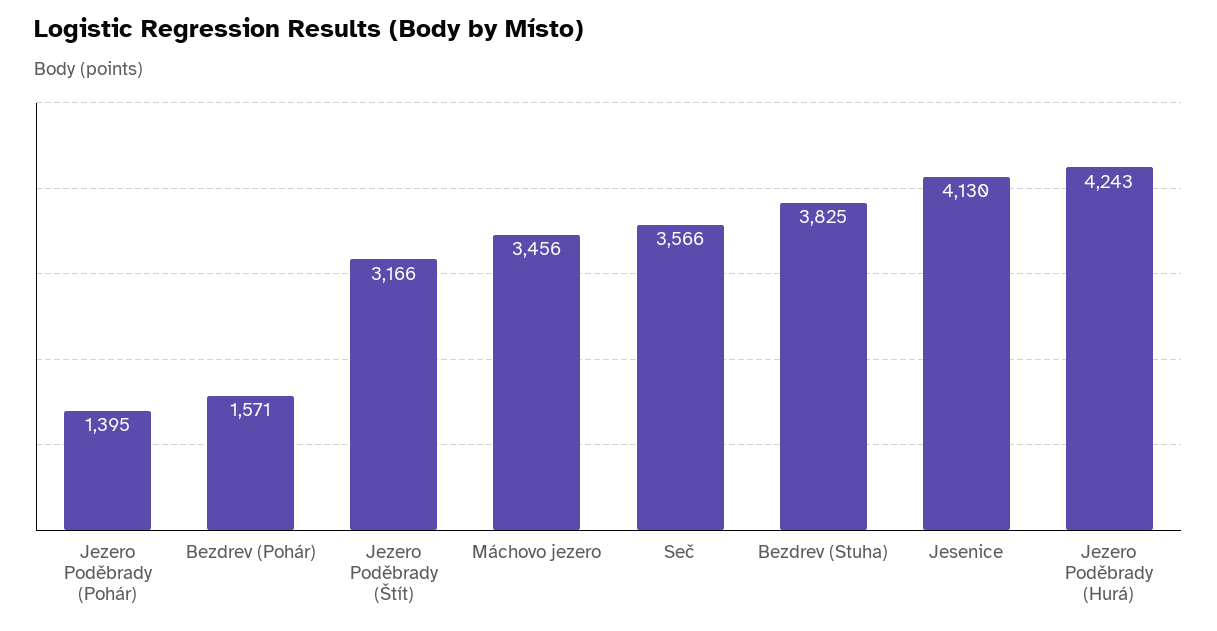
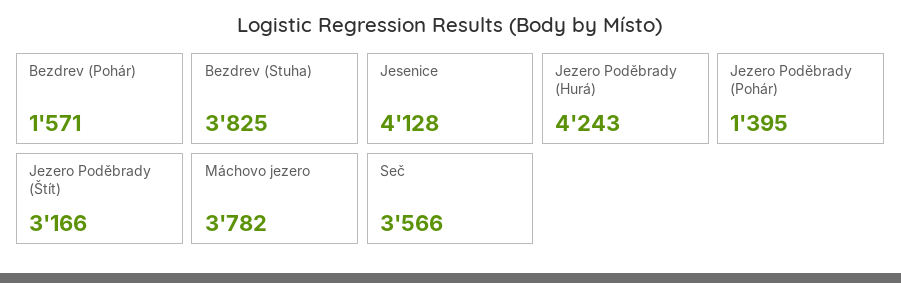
Máchovo jezero: 3456 -> 3782
Jesenice: 4130 -> 4128

